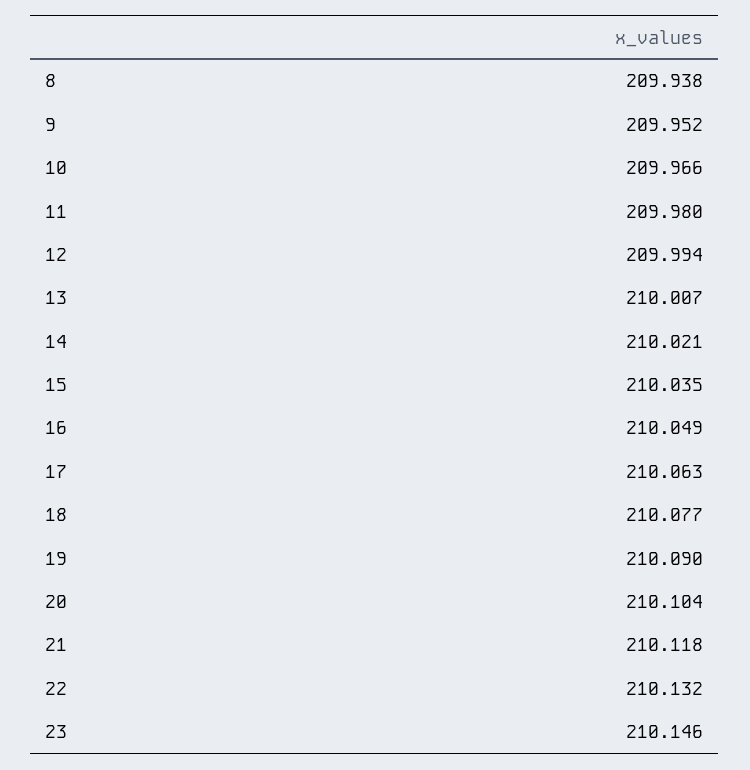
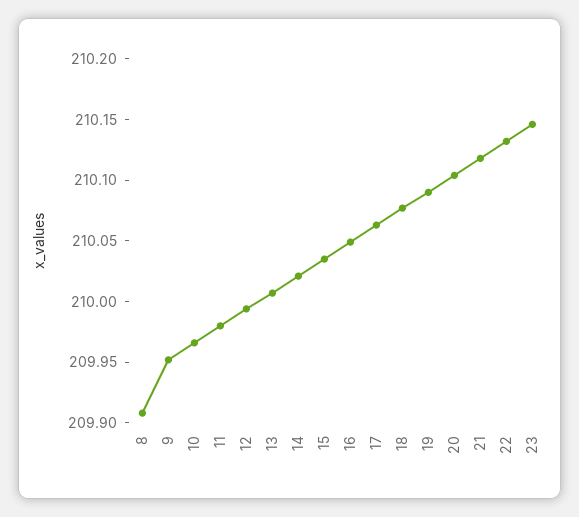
8: 209.938 -> 209.91

